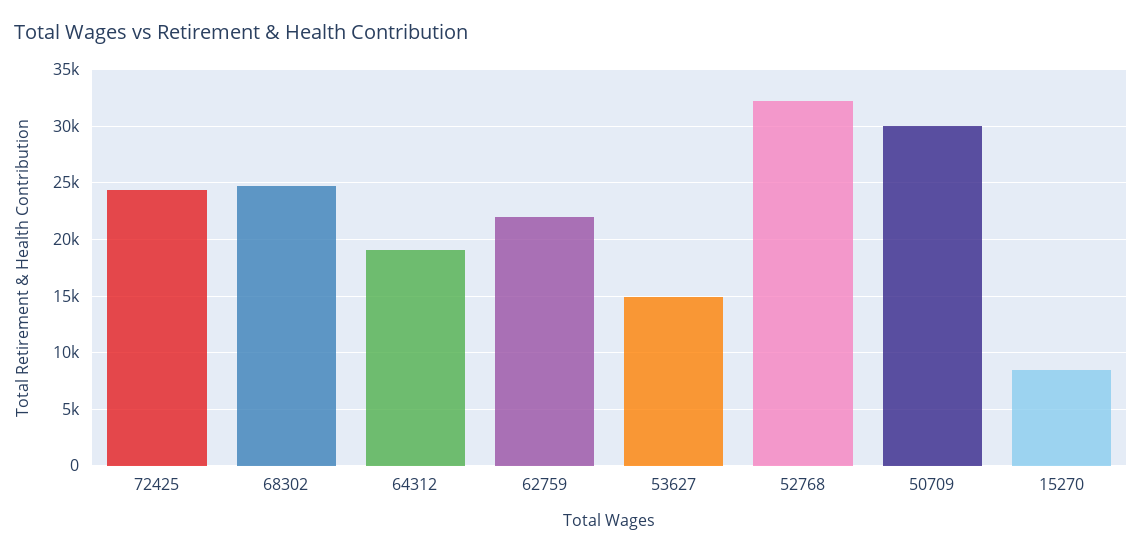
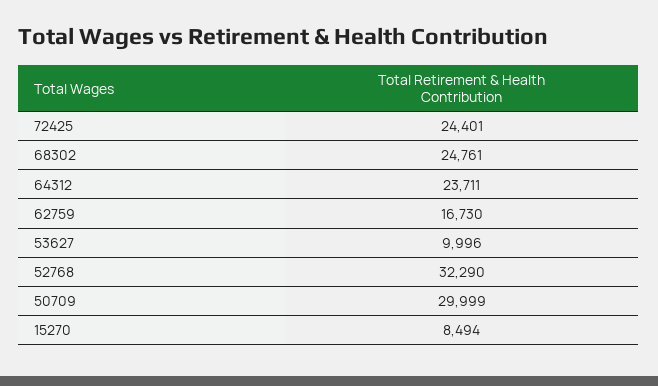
64312: 19000 -> 23711
62759: 22000 -> 16730
53627: 15000 -> 9996

